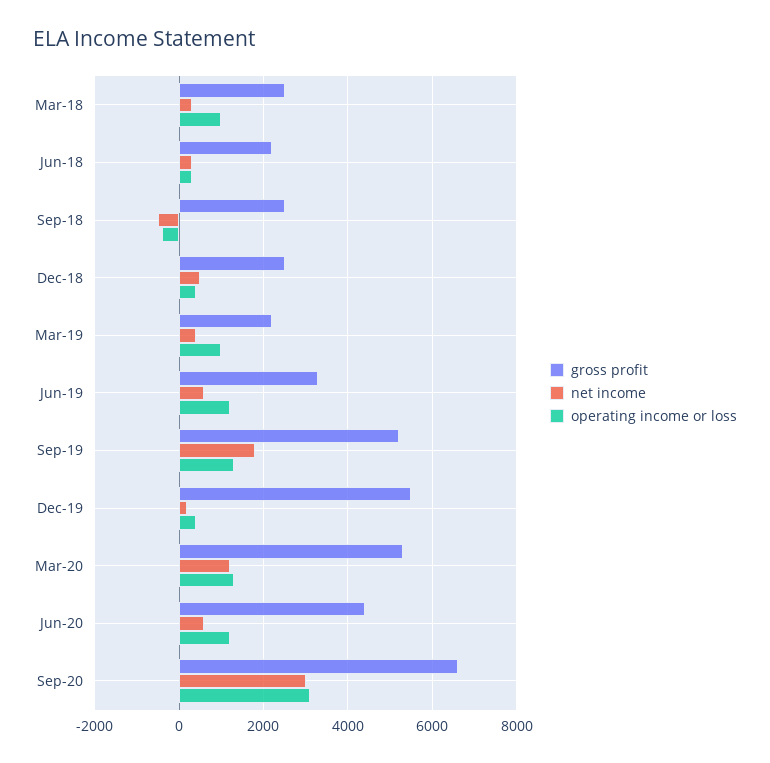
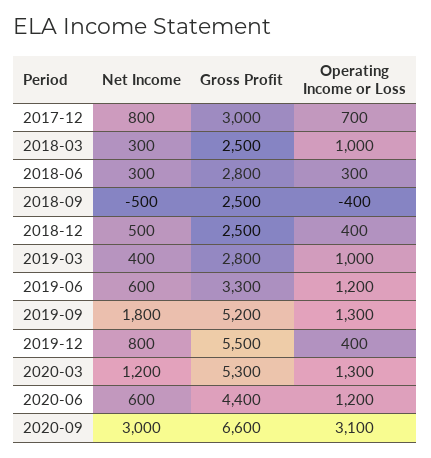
gross profit, Jun-18: 2200 -> 2800
gross profit, Mar-19: 2200 -> 2800
net income, Dec-19: 200 -> 800
net income, 2017-12: none -> 800
gross profit, 2017-12: none -> 3000
operating income or loss, 2017-12: none -> 700

